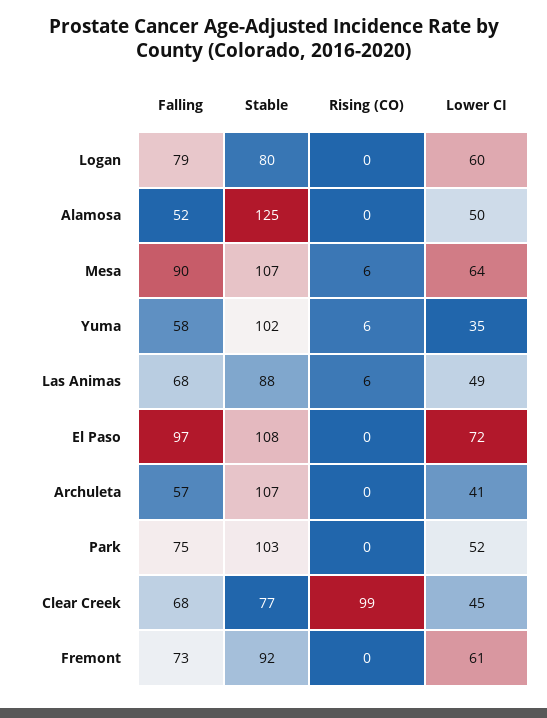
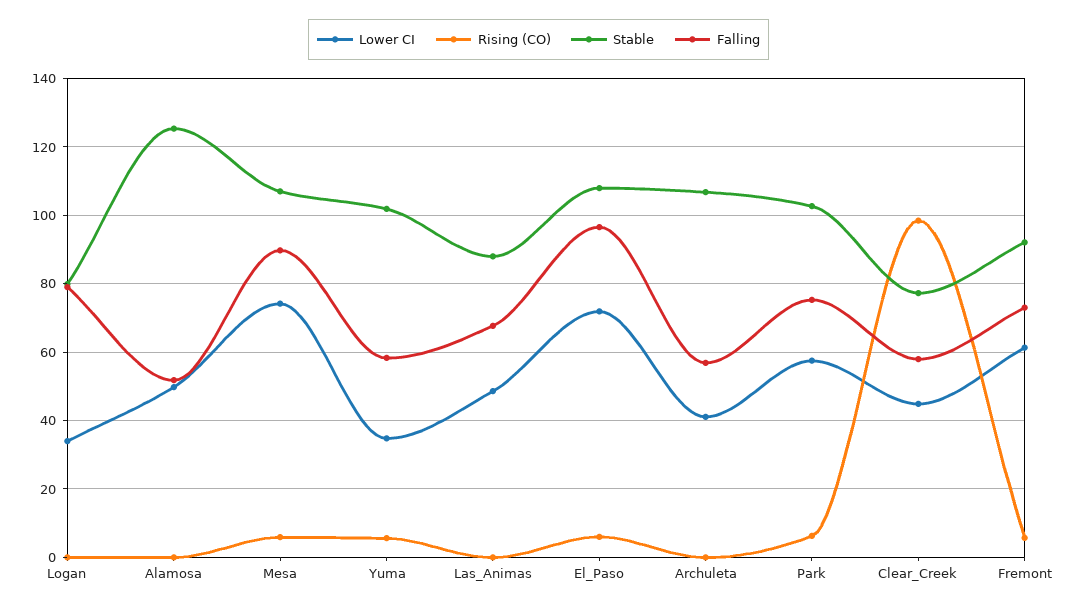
Lower CI, Logan: 60 -> 34
Lower CI, Mesa: 64 -> 74
Rising (CO), Las Animas: 6 -> 0
Rising (CO), El Paso: 0 -> 6
Rising (CO), Park: 0 -> 6
Lower CI, Park: 52 -> 58
Falling, Clear Creek: 68 -> 58
Rising (CO), Fremont: 0 -> 6

